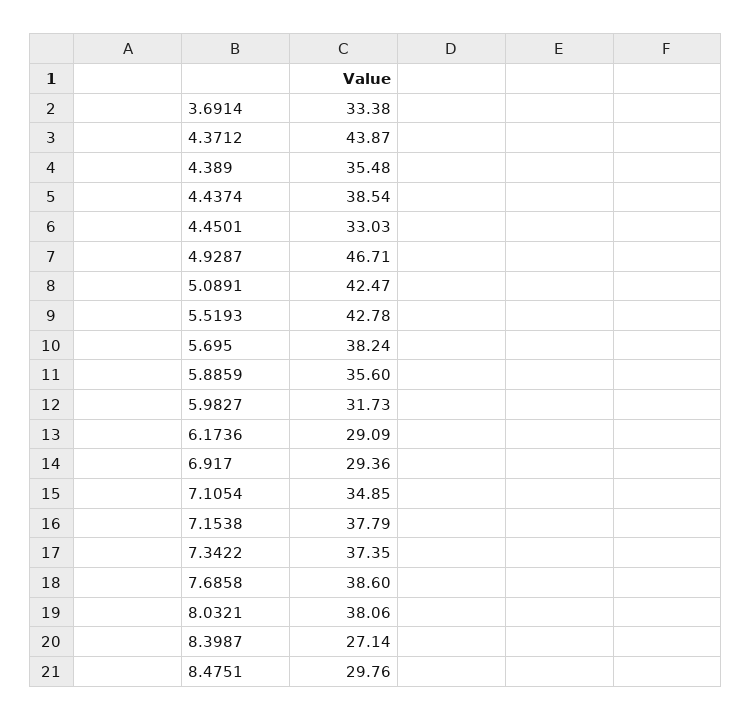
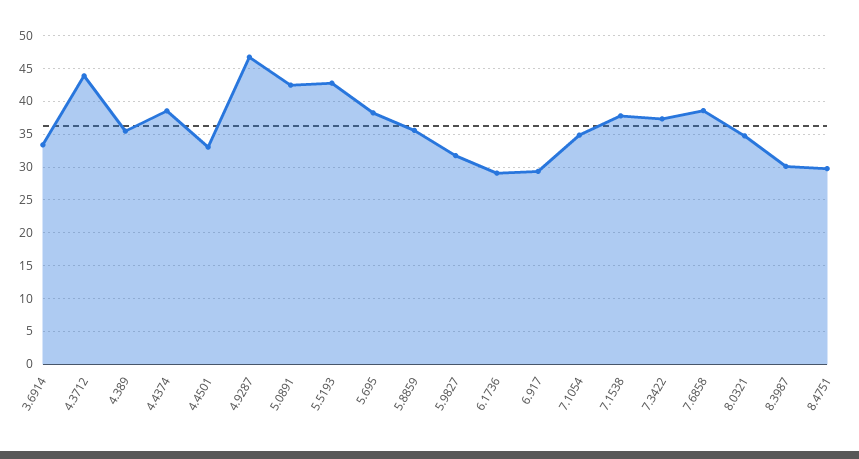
8.0321: 38.06 -> 35
8.3987: 27.14 -> 30

